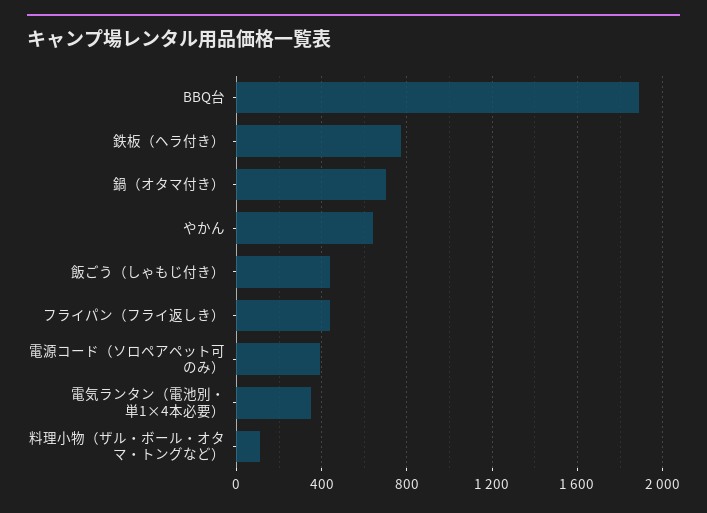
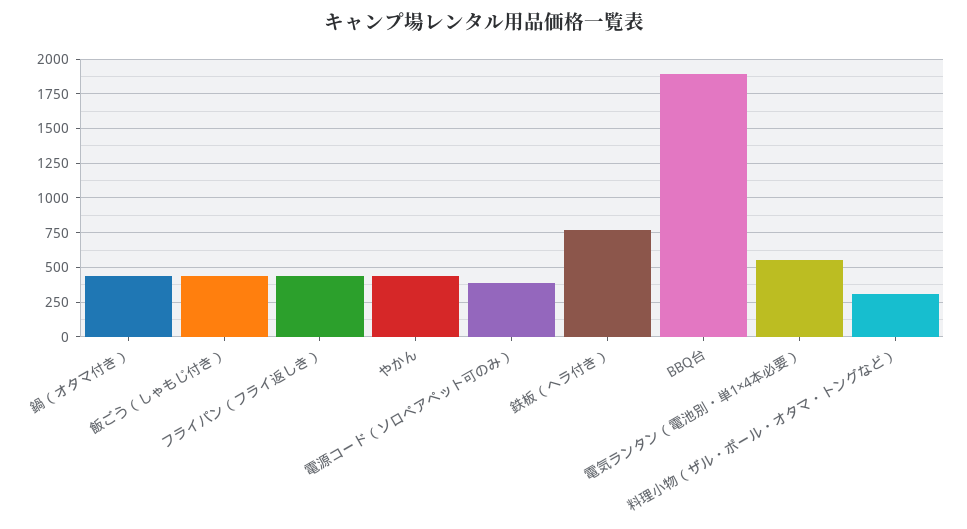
鍋（オタマ付き）: 700 -> 450
やかん: 650 -> 450
電気ランタン（電池別・単1×4本必要）: 350 -> 550
料理小物（ザル・ボール・オタマ・トングなど）: 100 -> 300

